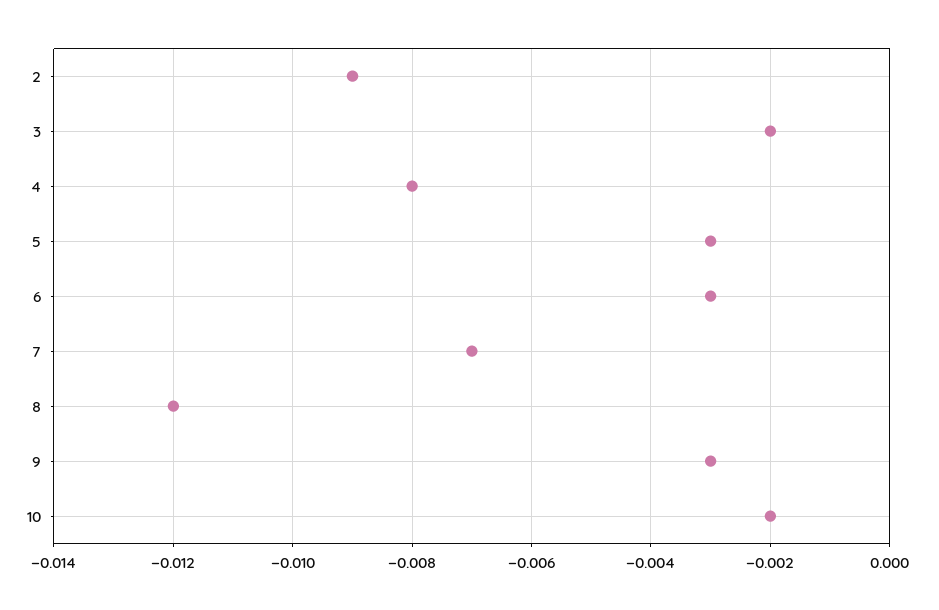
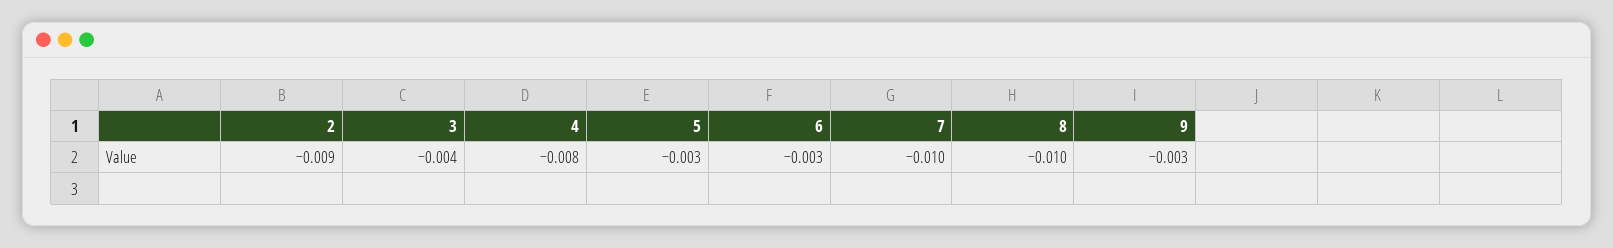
3: -0.002 -> -0.004
7: -0.007 -> -0.01
8: -0.012 -> -0.01
10: -0.002 -> none

